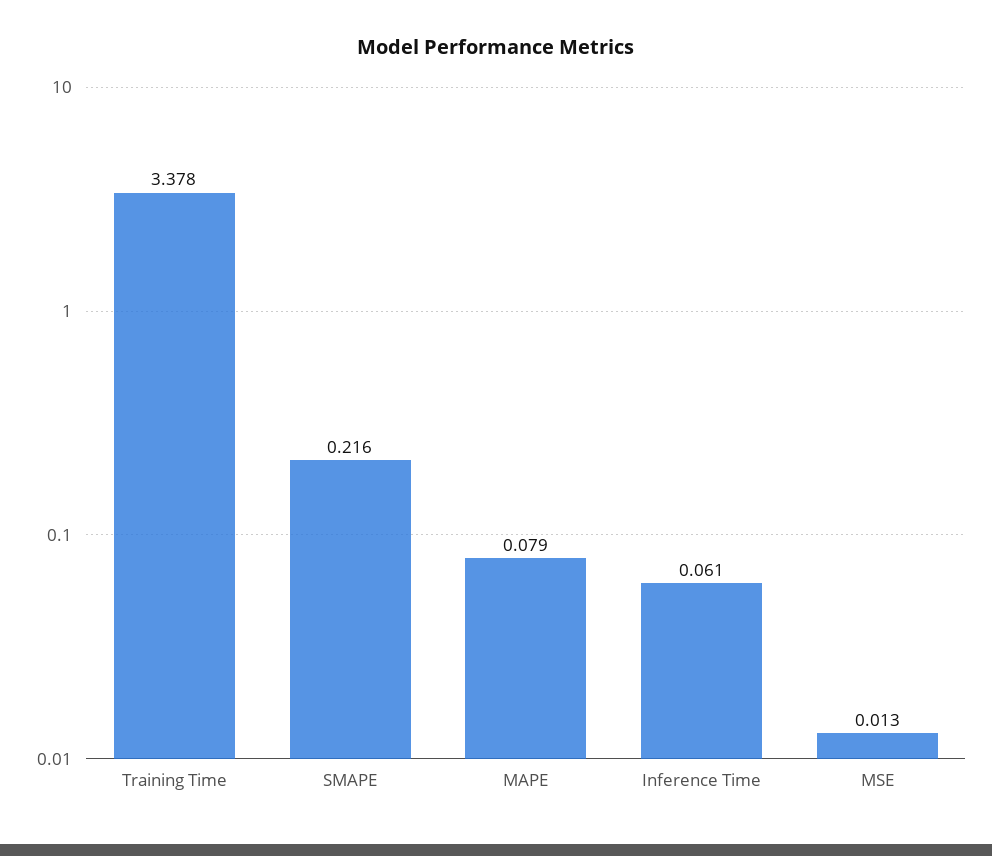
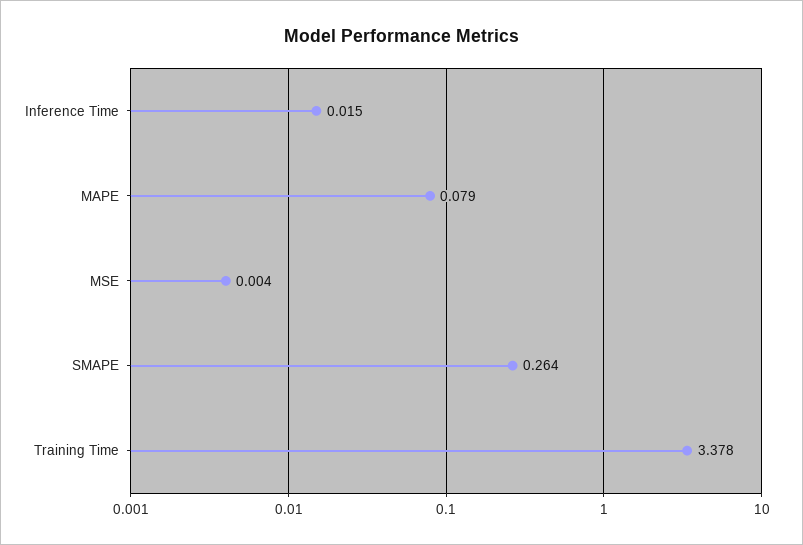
SMAPE: 0.216 -> 0.264
Inference Time: 0.061 -> 0.015
MSE: 0.013 -> 0.004

